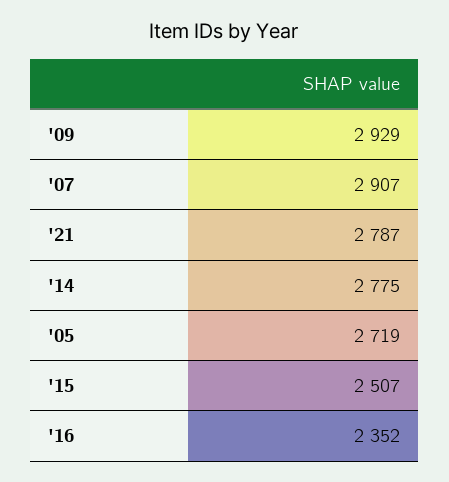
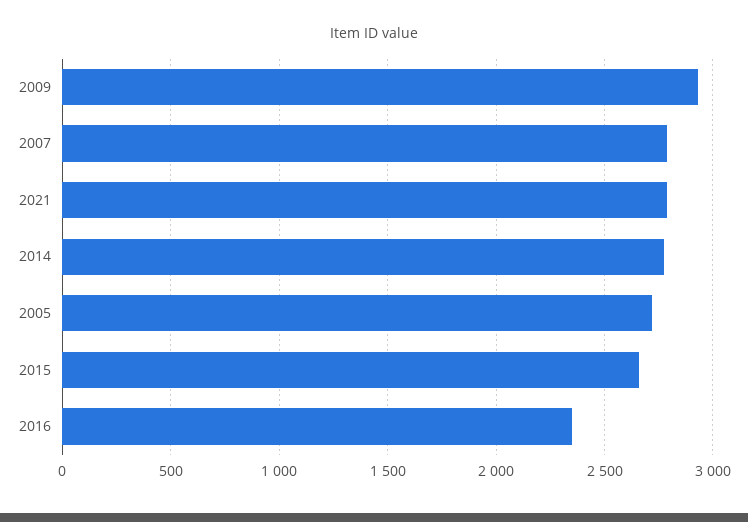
'07: 2907 -> 2800
'15: 2507 -> 2650

